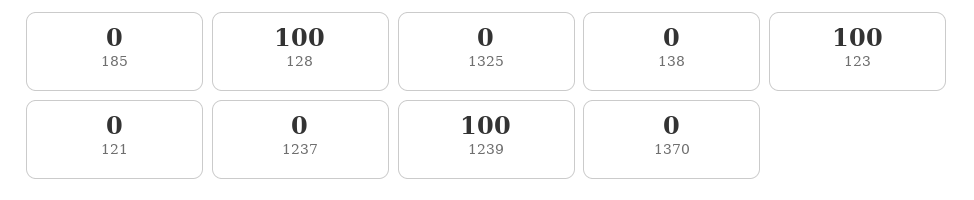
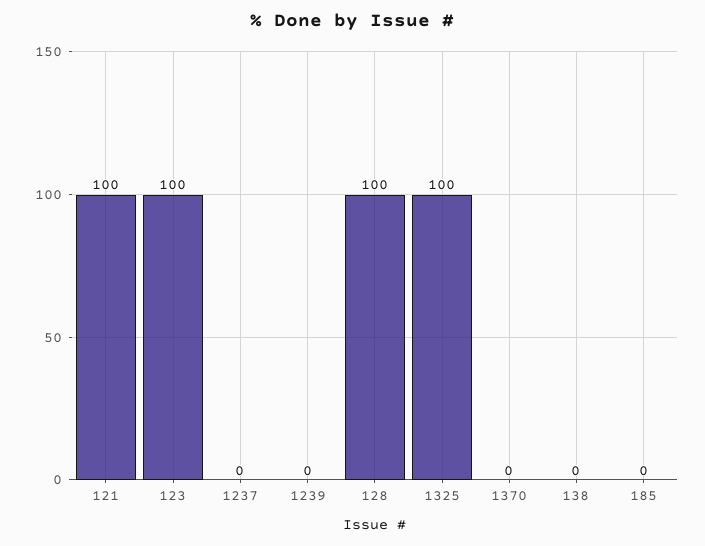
1325: 0 -> 100
121: 0 -> 100
1239: 100 -> 0

